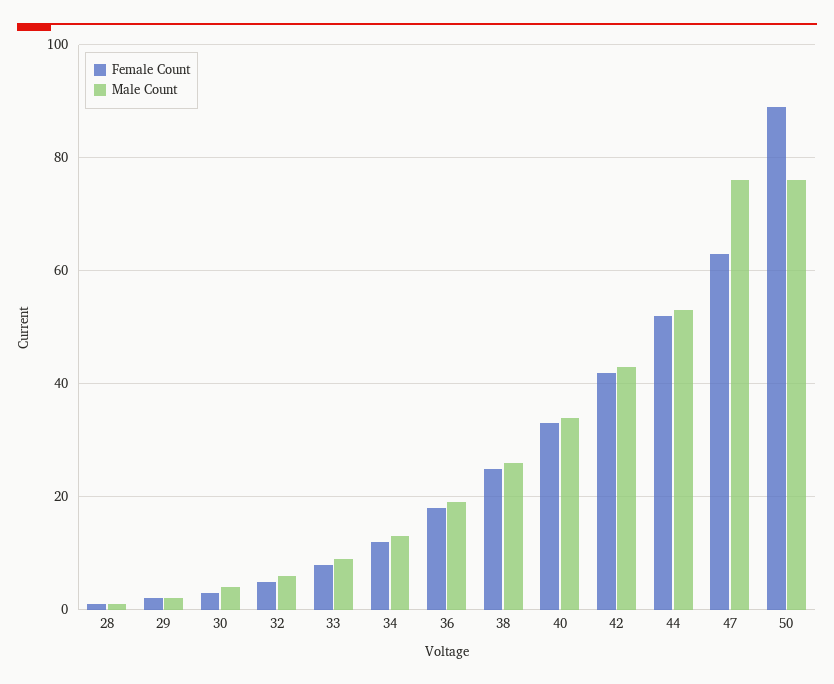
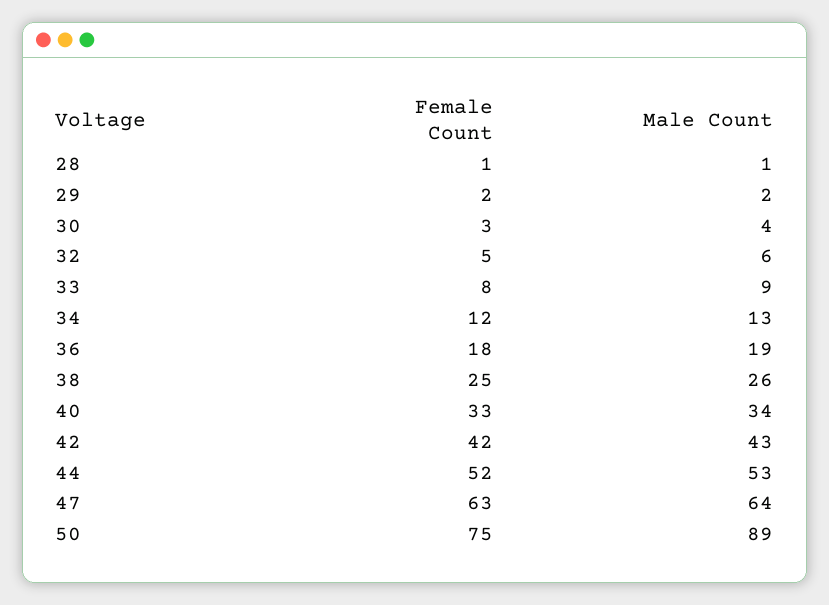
Male Count, 47: 75 -> 64
Female Count, 50: 90 -> 75
Male Count, 50: 75 -> 89

